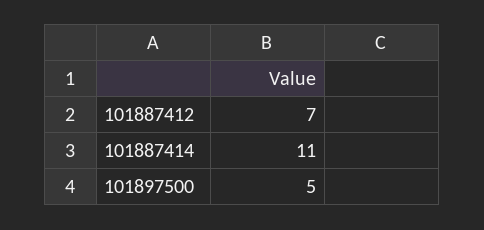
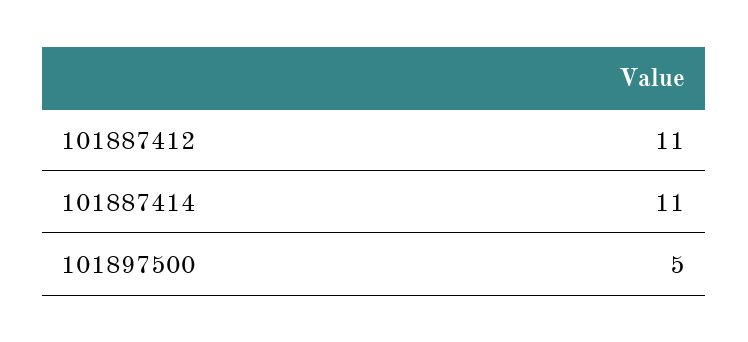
101887412: 7 -> 11

